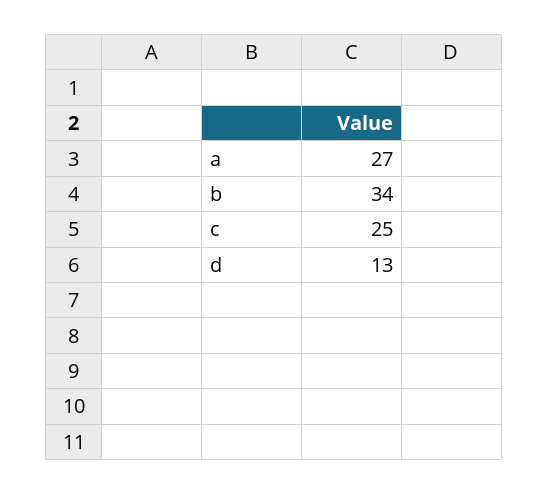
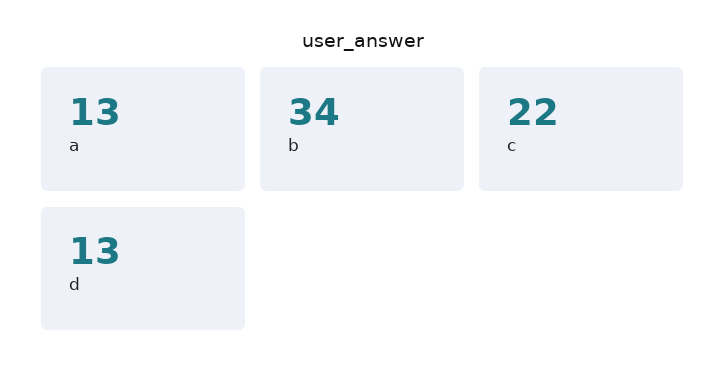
a: 27 -> 13
c: 25 -> 22

